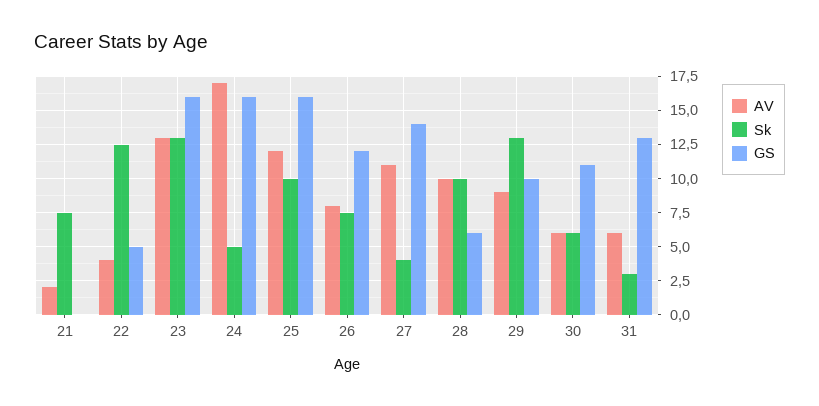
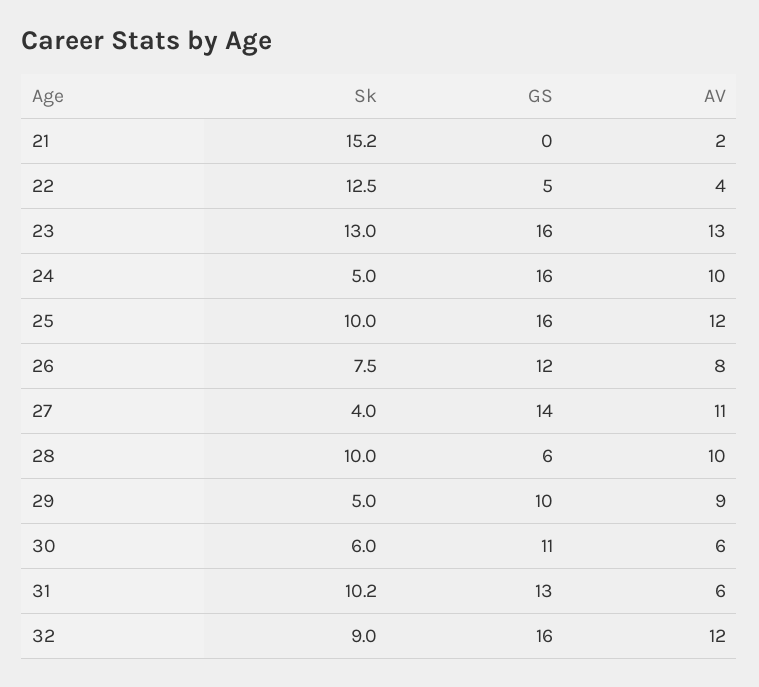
Sk, 21: 7.5 -> 15.2
AV, 24: 17 -> 10
Sk, 29: 13 -> 5
Sk, 31: 3 -> 10.2
Sk, 32: none -> 9
GS, 32: none -> 16
AV, 32: none -> 12

